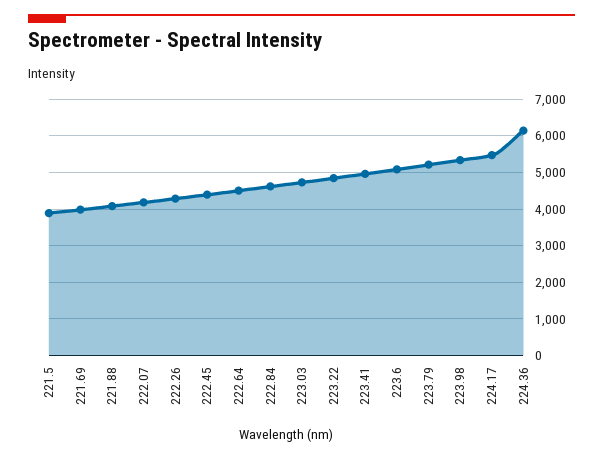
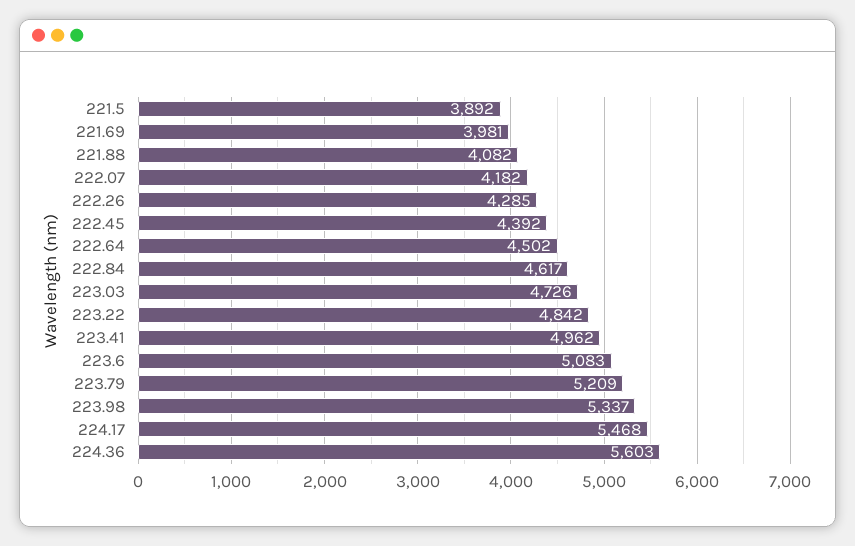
224.36: 6200 -> 5603

